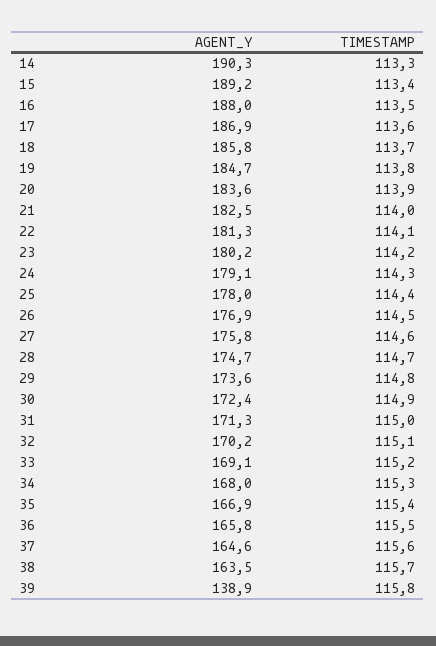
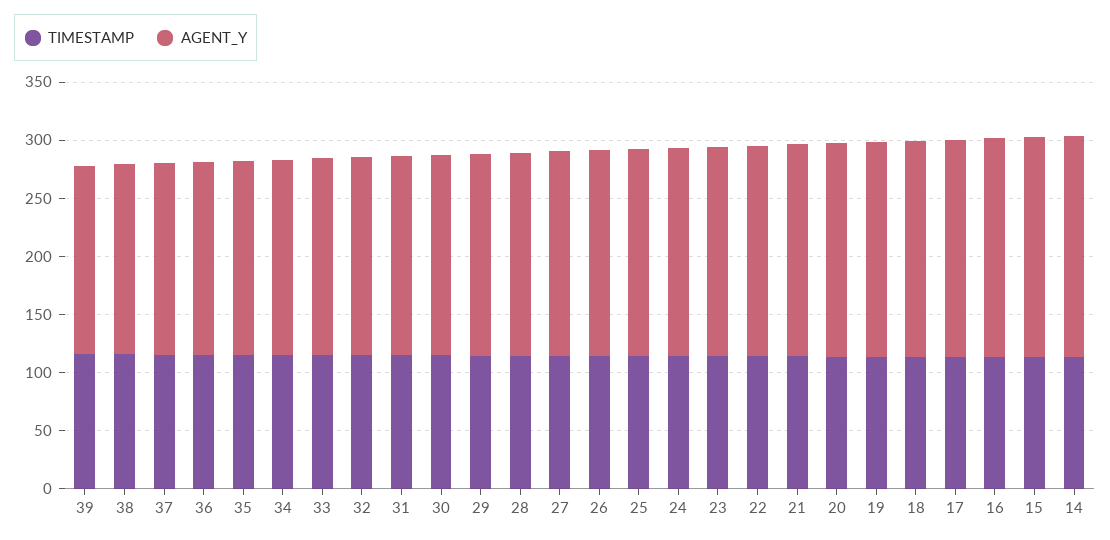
AGENT_Y, 39: 138.9 -> 160

